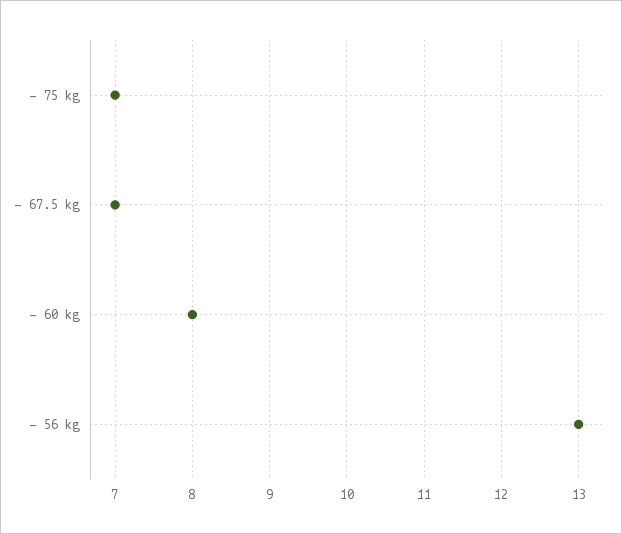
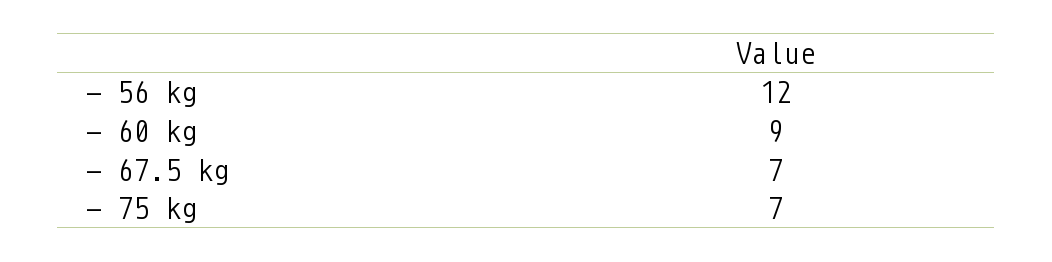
- 60 kg: 8 -> 9
- 56 kg: 13 -> 12

